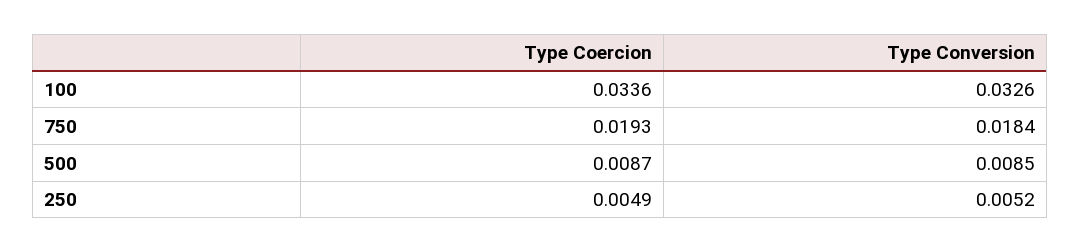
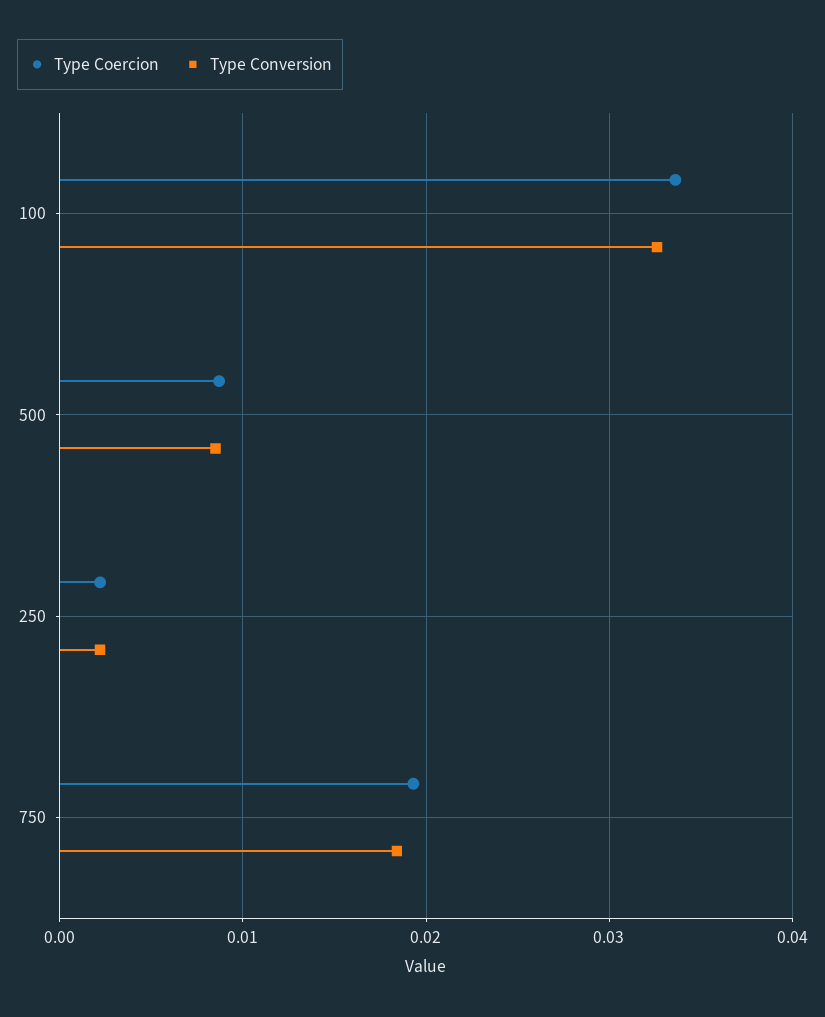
Type Coercion, 250: 0.0049 -> 0.002
Type Conversion, 250: 0.0052 -> 0.002

